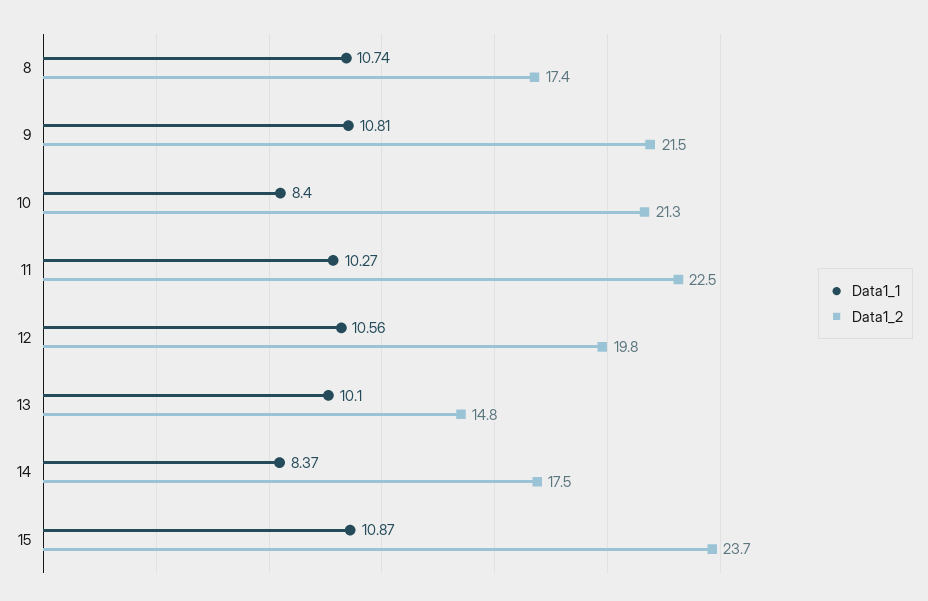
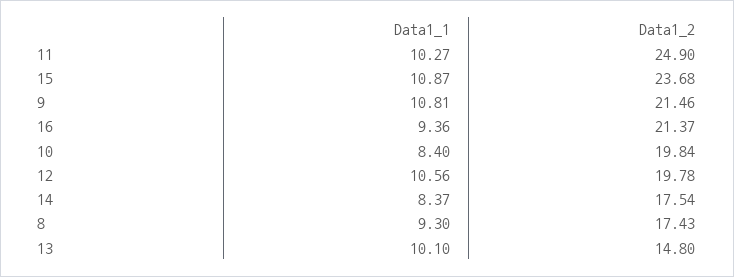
Data1_1, 8: 10.74 -> 9.3
Data1_2, 10: 21.3 -> 19.84
Data1_2, 11: 22.5 -> 24.9
Data1_1, 16: none -> 9.36
Data1_2, 16: none -> 21.37

